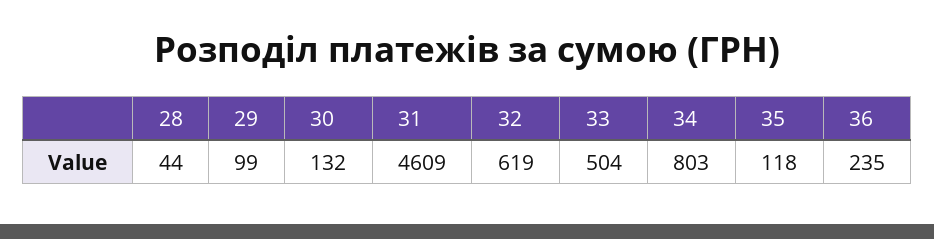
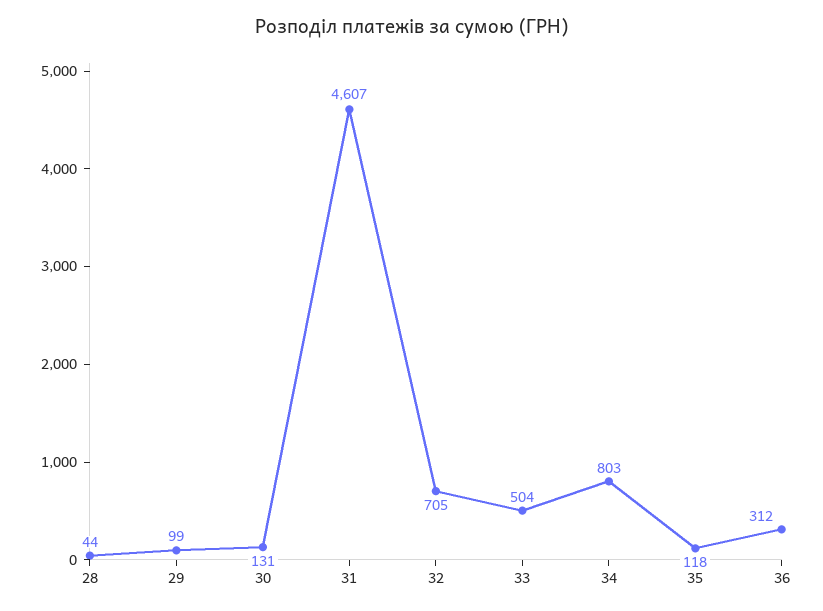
30: 132 -> 131
31: 4609 -> 4607
32: 619 -> 705
36: 235 -> 312

